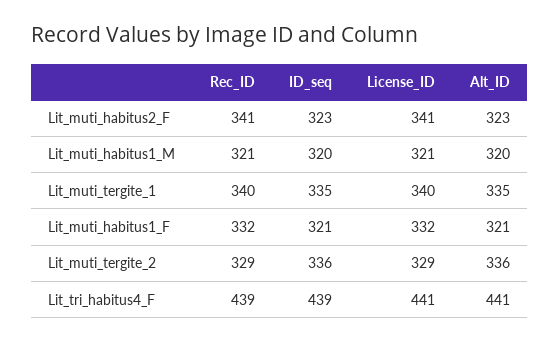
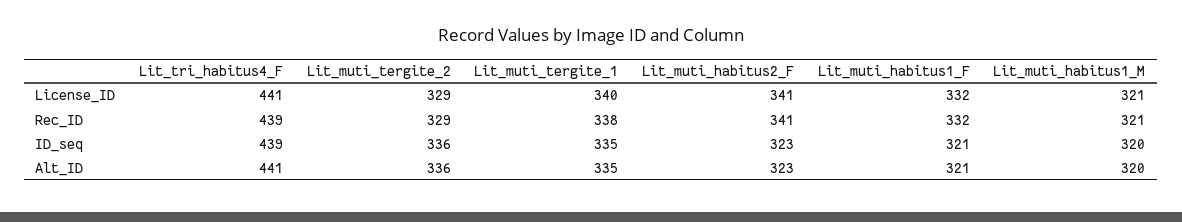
Rec_ID, Lit_muti_tergite_1: 340 -> 338

